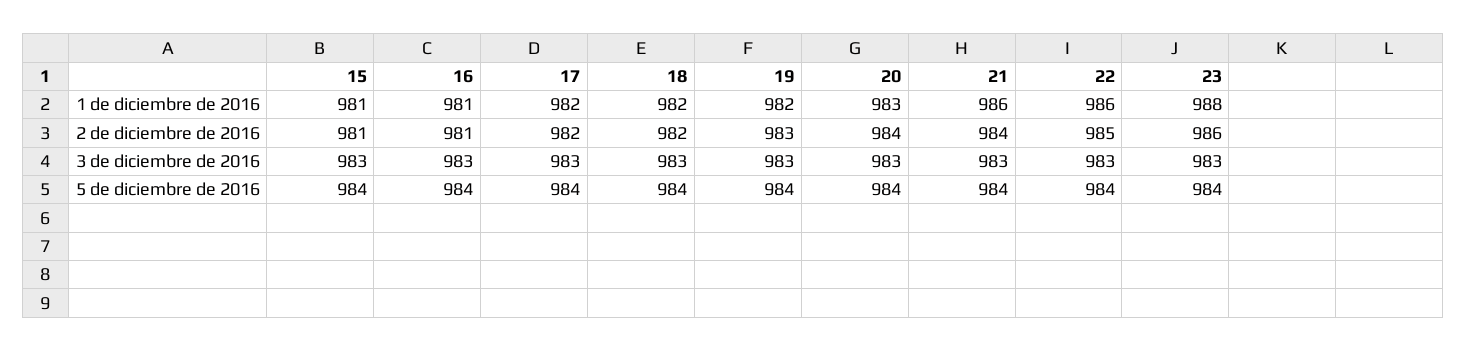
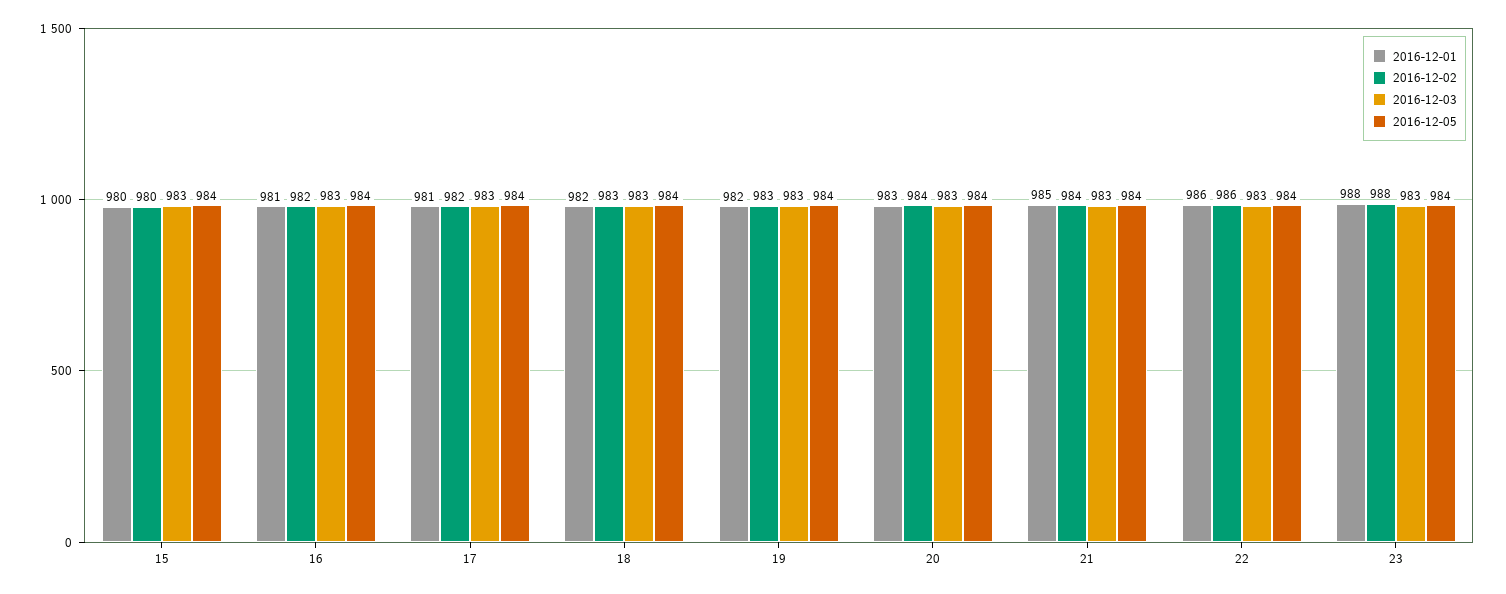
1 de diciembre de 2016, 15: 981 -> 980
1 de diciembre de 2016, 17: 982 -> 981
1 de diciembre de 2016, 21: 986 -> 985
2 de diciembre de 2016, 15: 981 -> 980
2 de diciembre de 2016, 16: 981 -> 982
2 de diciembre de 2016, 18: 982 -> 983
2 de diciembre de 2016, 22: 985 -> 986
2 de diciembre de 2016, 23: 986 -> 988

